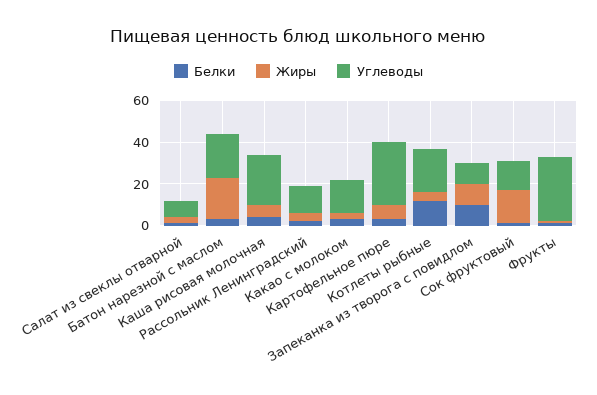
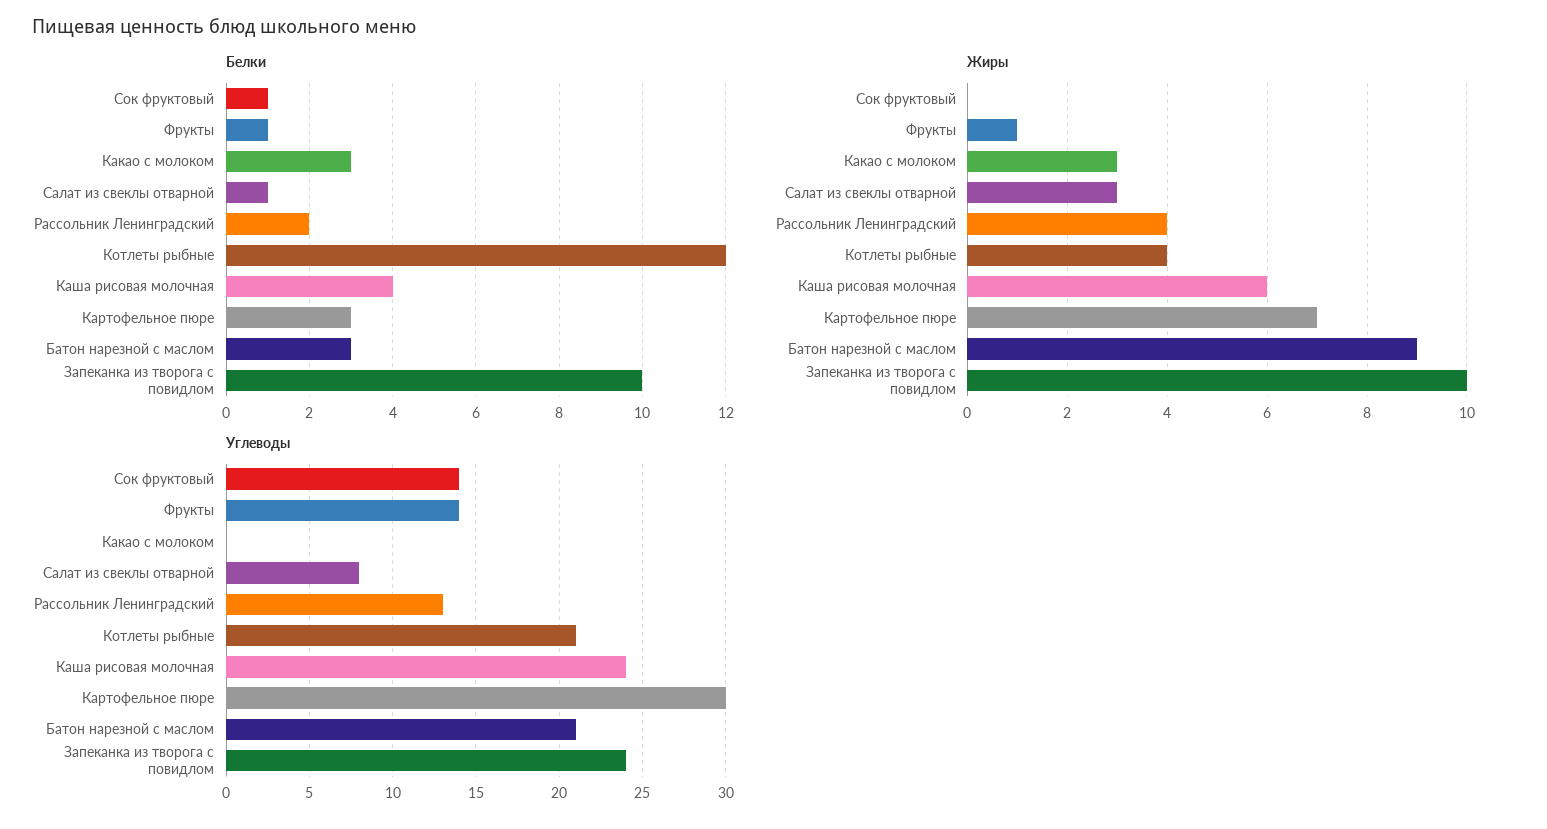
Жиры, Батон нарезной с маслом: 20 -> 9
Углеводы, Какао с молоком: 15 -> 0
Углеводы, Запеканка из творога с повидлом: 10 -> 24
Жиры, Сок фруктовый: 15 -> 0
Углеводы, Фрукты: 30 -> 14

